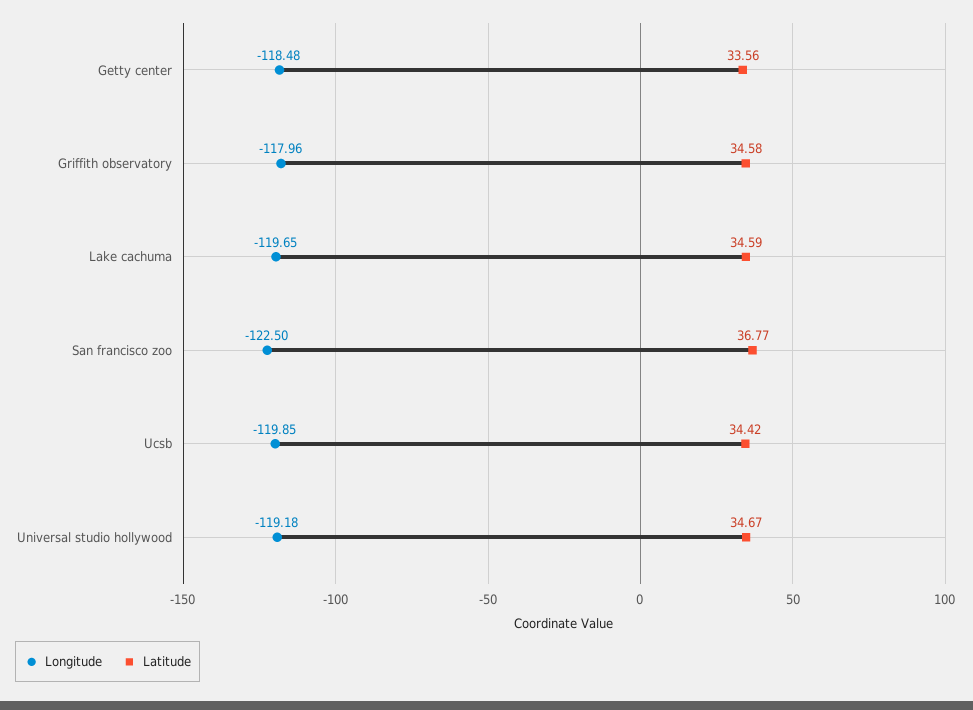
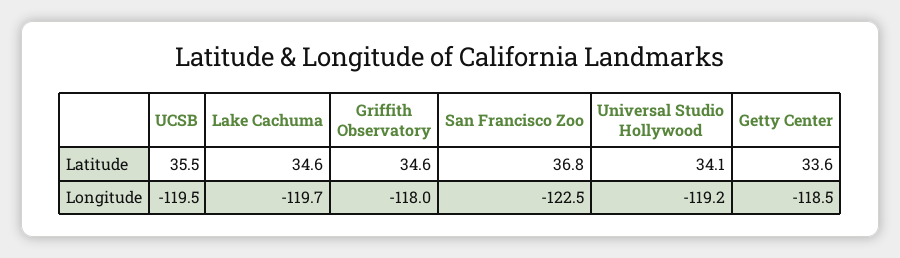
Longitude, Ucsb: -119.85 -> -119.5
Latitude, Ucsb: 34.42 -> 35.5
Latitude, Universal studio hollywood: 34.67 -> 34.1

